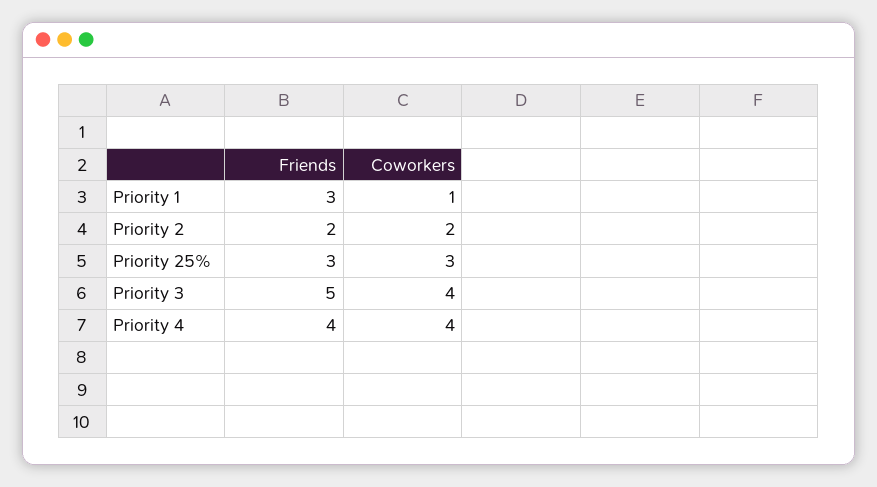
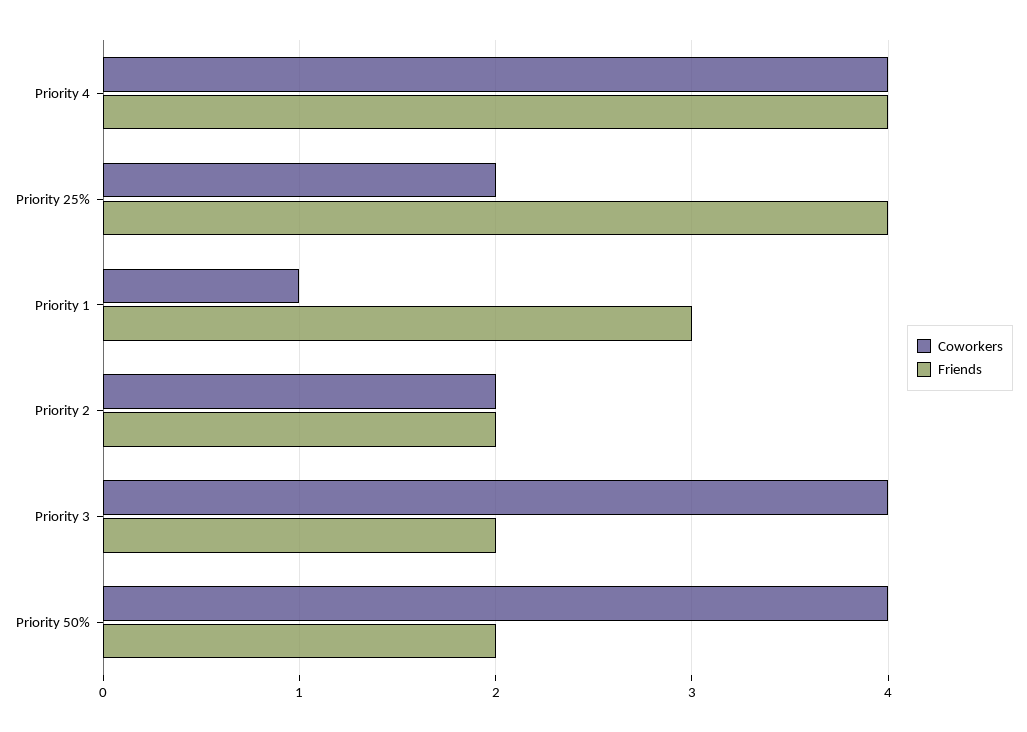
Friends, Priority 25%: 3 -> 4
Coworkers, Priority 25%: 3 -> 2
Friends, Priority 3: 5 -> 2
Coworkers, Priority 50%: none -> 4
Friends, Priority 50%: none -> 2

